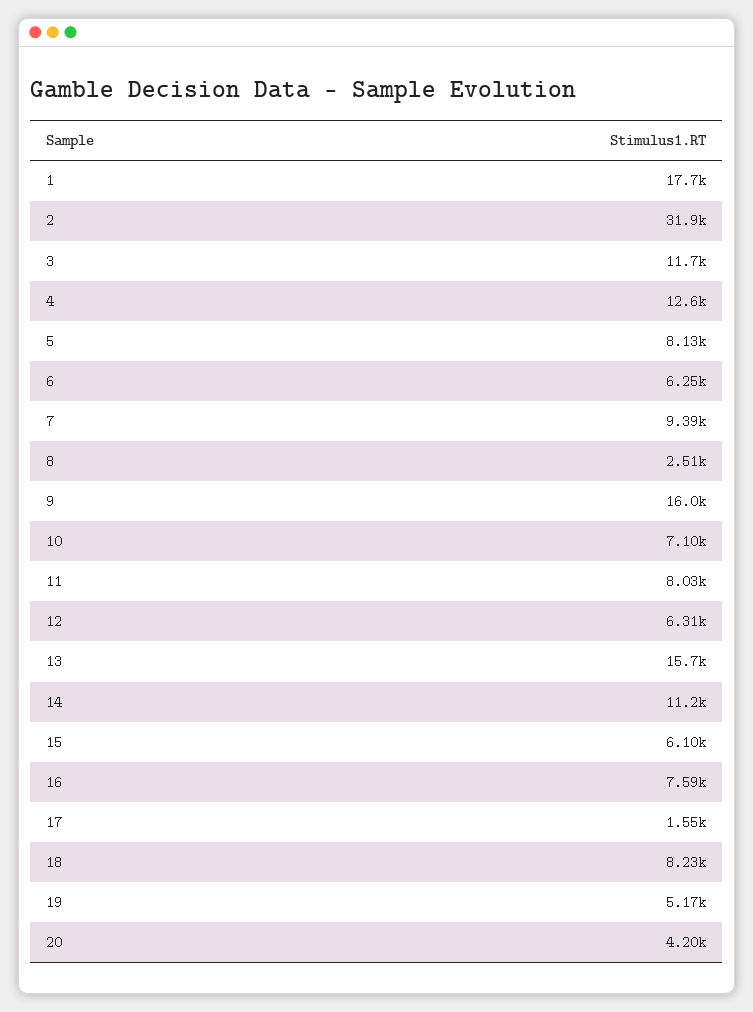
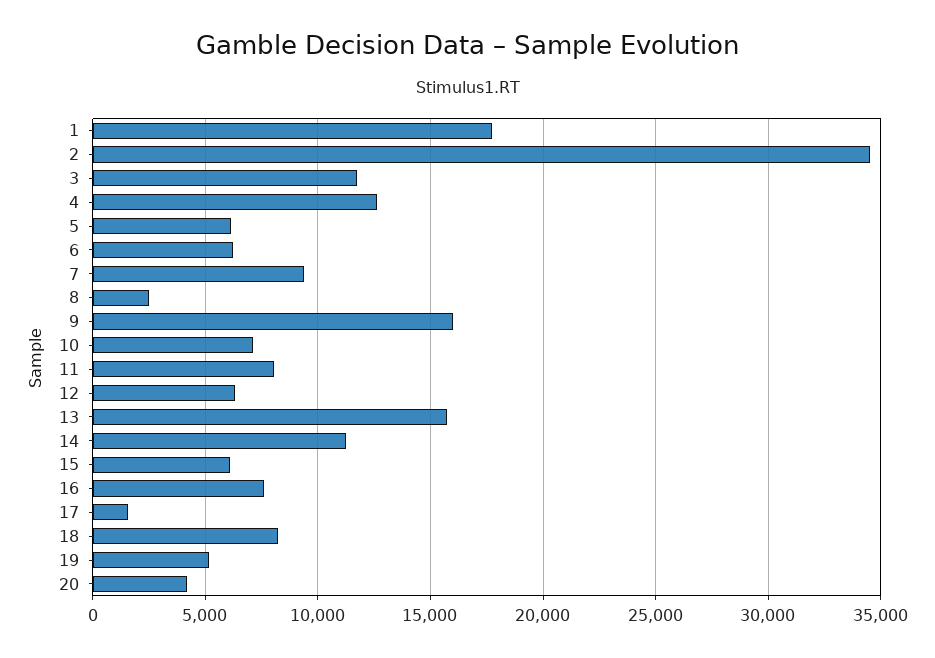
2: 31900 -> 34500
5: 8130 -> 6000

